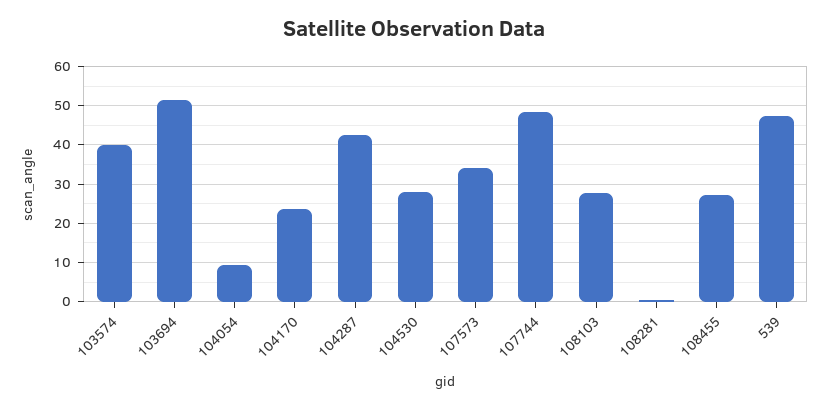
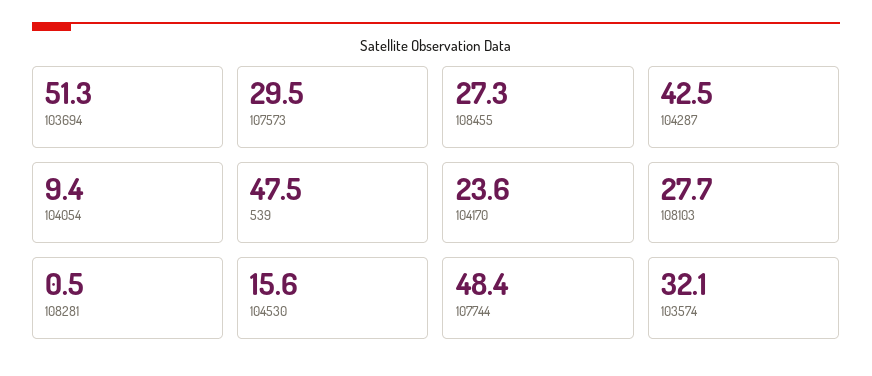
103574: 40 -> 32.1
104530: 28 -> 15.6
107573: 34 -> 29.5

